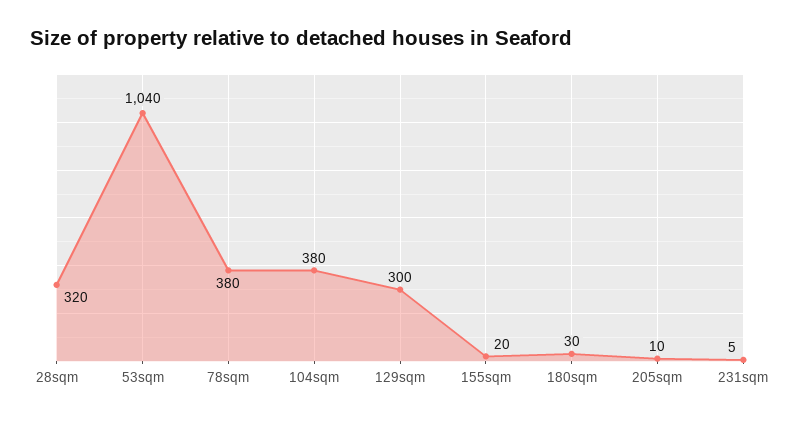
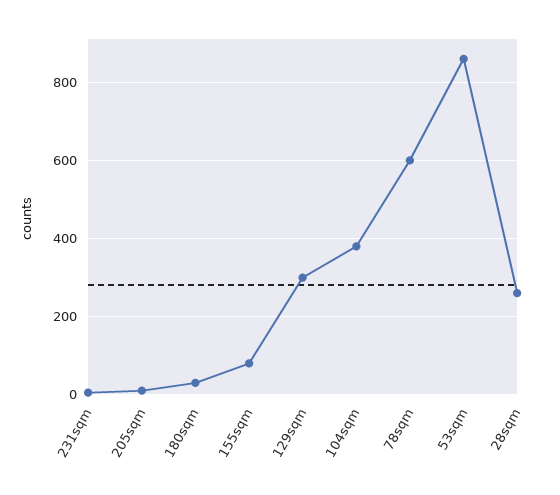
28sqm: 320 -> 260
53sqm: 1040 -> 860
78sqm: 380 -> 600
155sqm: 20 -> 80

